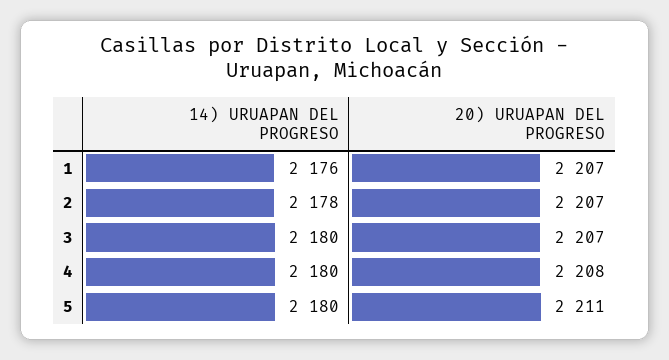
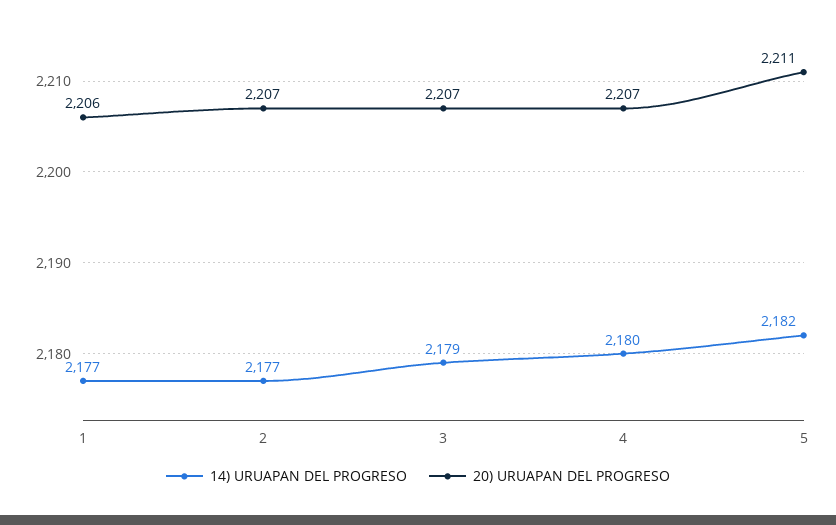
14) URUAPAN DEL PROGRESO, 1: 2176 -> 2177
20) URUAPAN DEL PROGRESO, 1: 2207 -> 2206
14) URUAPAN DEL PROGRESO, 2: 2178 -> 2177
14) URUAPAN DEL PROGRESO, 3: 2180 -> 2179
20) URUAPAN DEL PROGRESO, 4: 2208 -> 2207
14) URUAPAN DEL PROGRESO, 5: 2180 -> 2182

